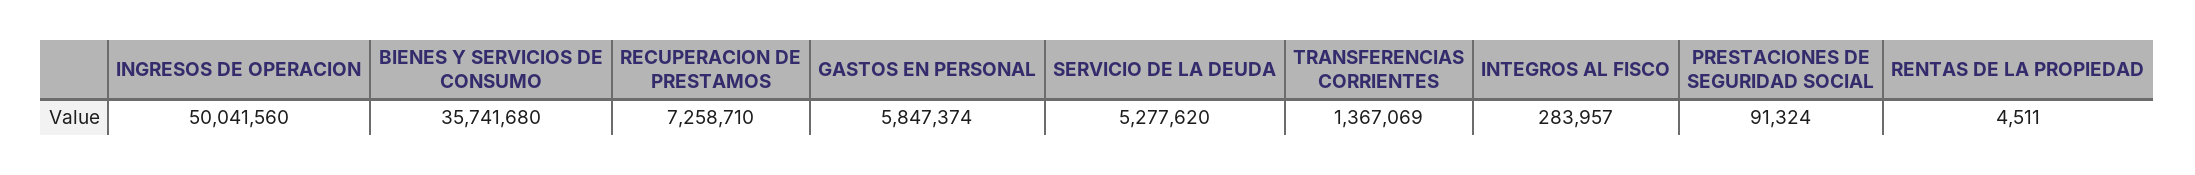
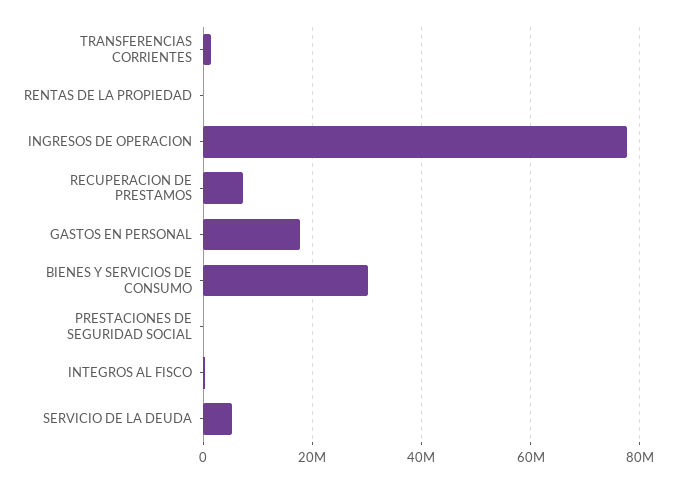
INGRESOS DE OPERACION: 50041560 -> 78000000
BIENES Y SERVICIOS DE CONSUMO: 35741680 -> 30000000
GASTOS EN PERSONAL: 5847374 -> 18000000

